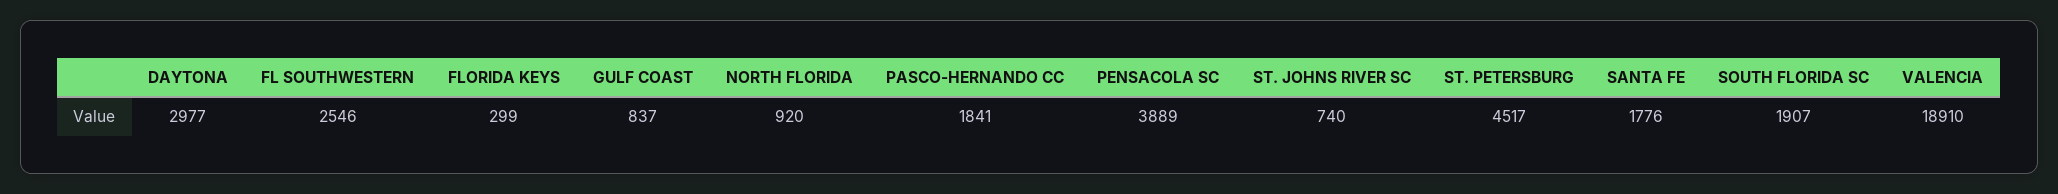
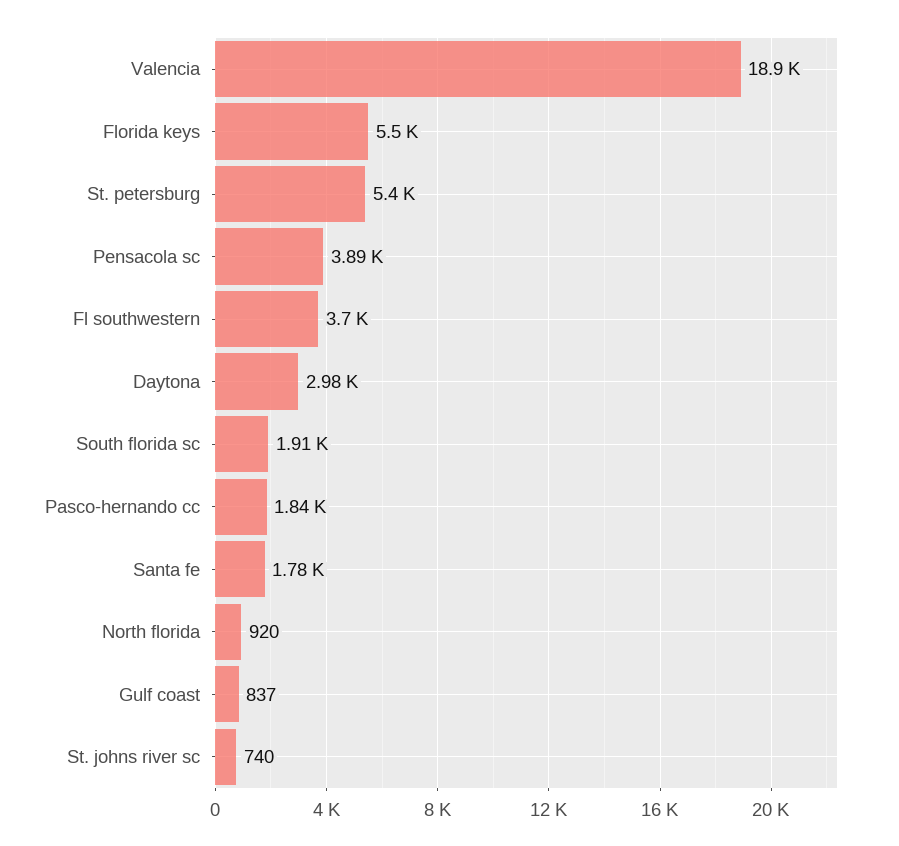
FL SOUTHWESTERN: 2546 -> 3700
FLORIDA KEYS: 299 -> 5500
ST. PETERSBURG: 4517 -> 5400

